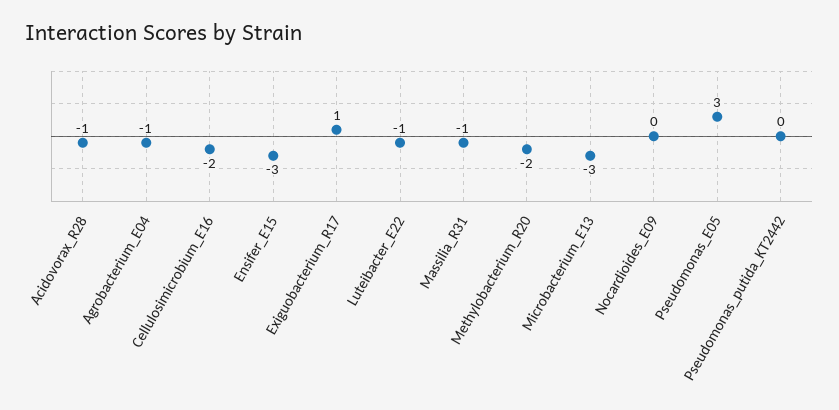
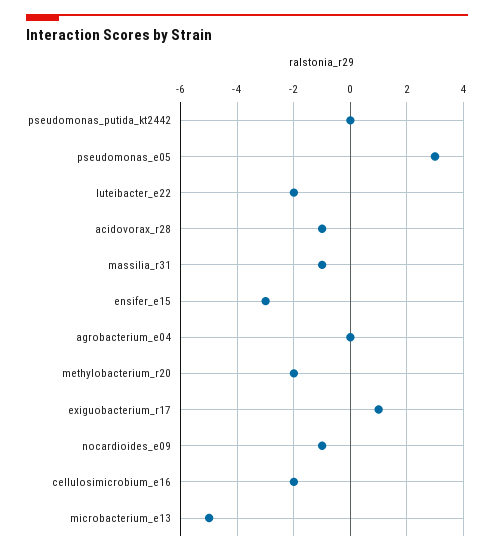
Agrobacterium_E04: -1 -> 0
Luteibacter_E22: -1 -> -2
Microbacterium_E13: -3 -> -5
Nocardioides_E09: 0 -> -1

